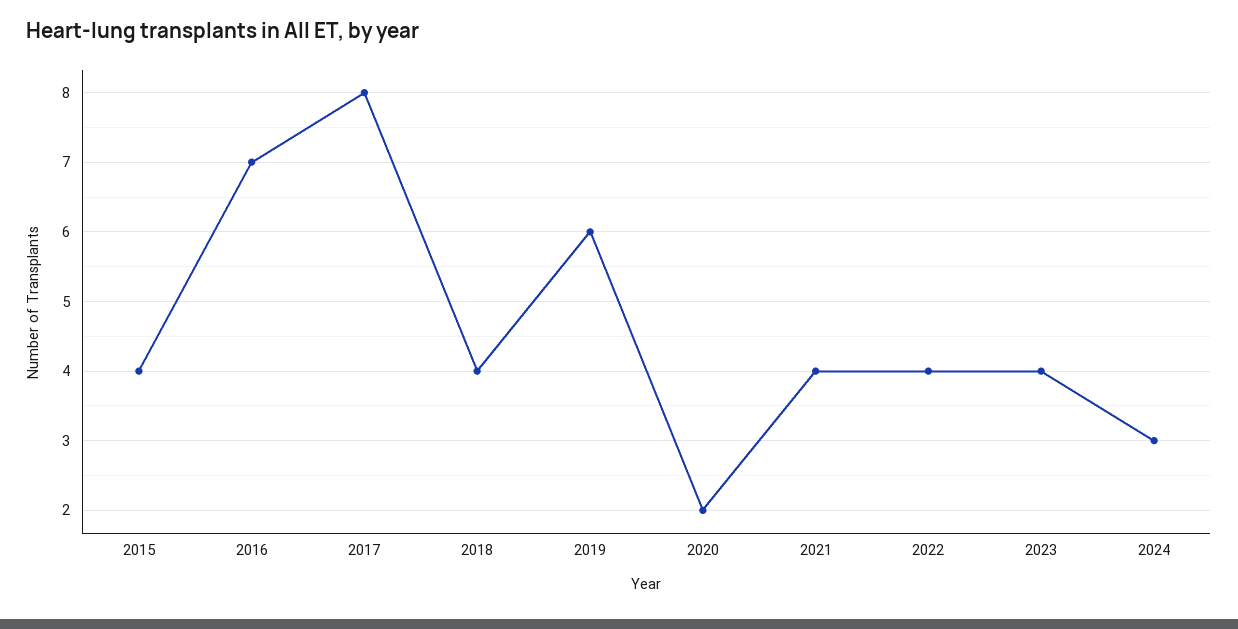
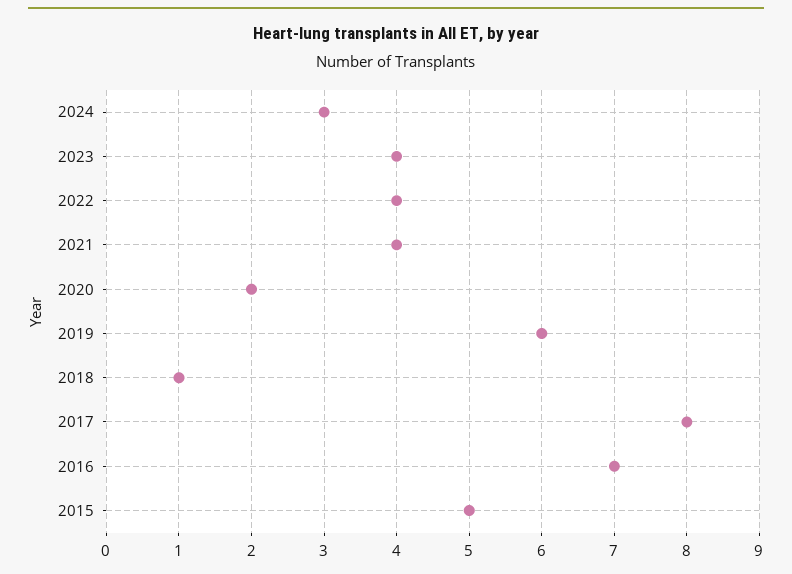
2015: 4 -> 5
2018: 4 -> 1

